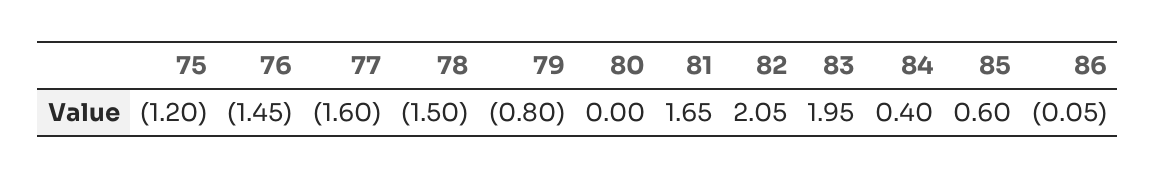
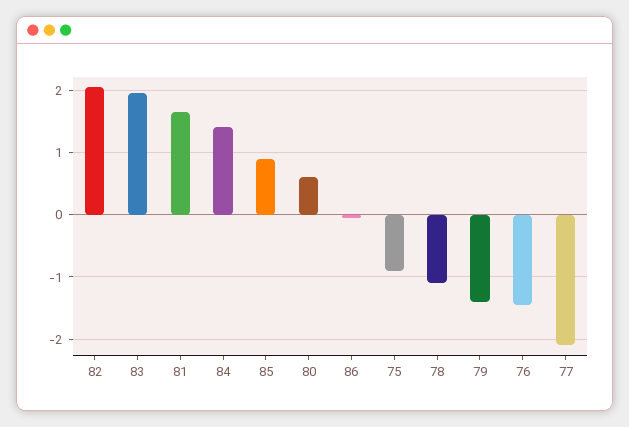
75: -1.2 -> -0.9
77: -1.6 -> -2.1
78: -1.5 -> -1.1
79: -0.8 -> -1.4
80: 0 -> 0.6
84: 0.4 -> 1.4
85: 0.6 -> 0.9

